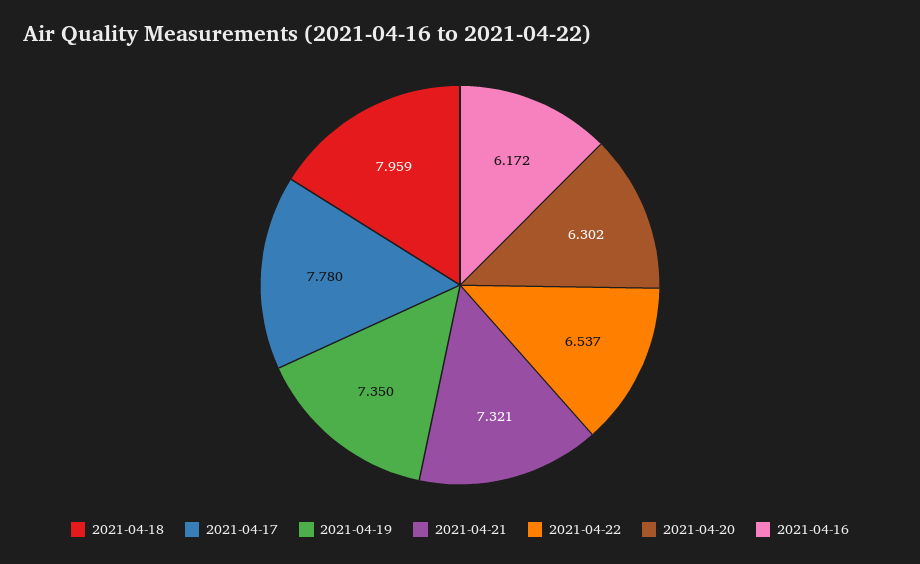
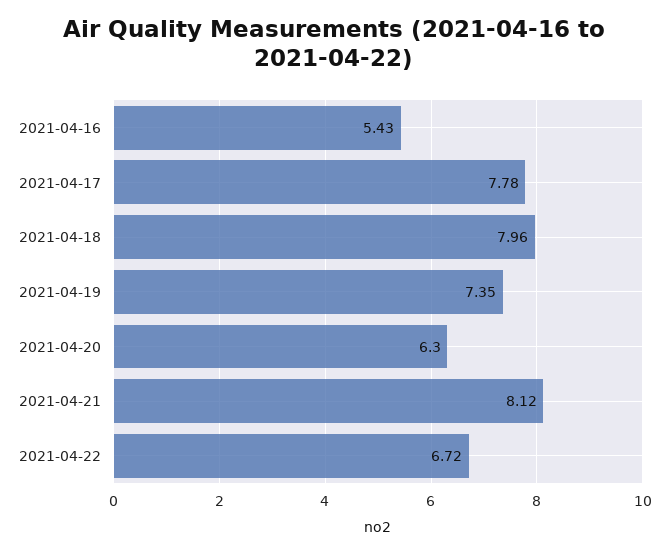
2021-04-21: 7.321 -> 8.12
2021-04-22: 6.537 -> 6.72
2021-04-16: 6.172 -> 5.43

